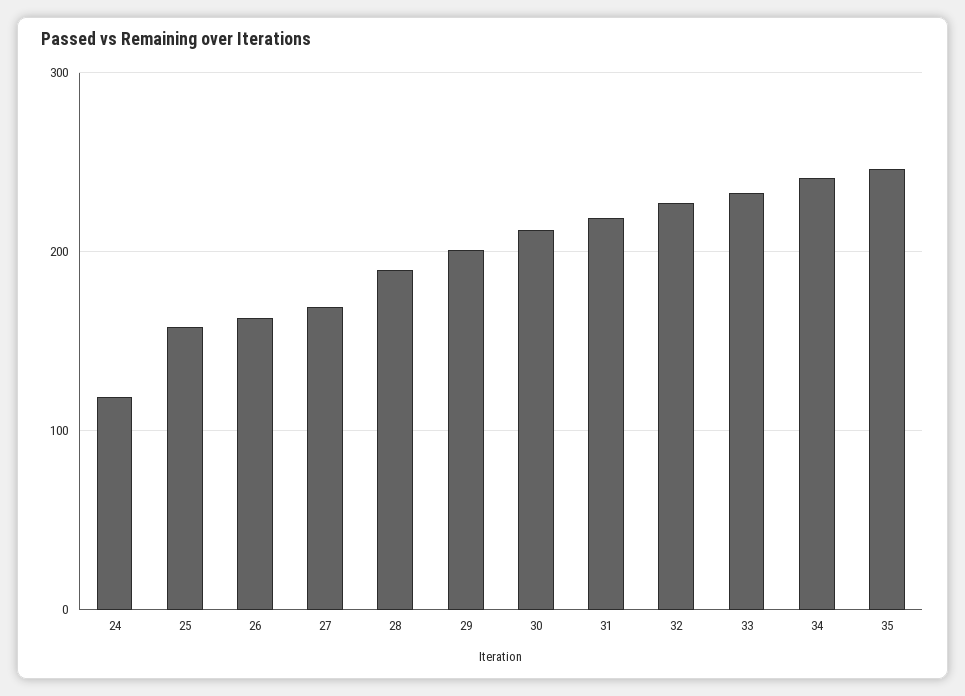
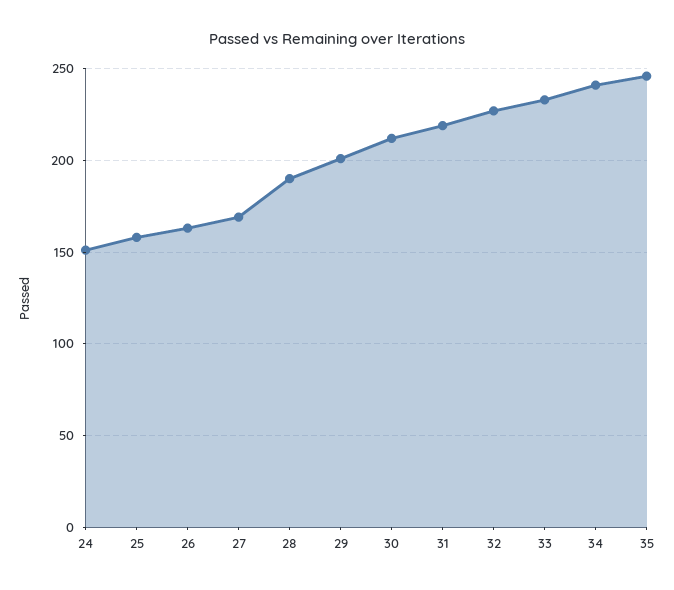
24: 120 -> 150

